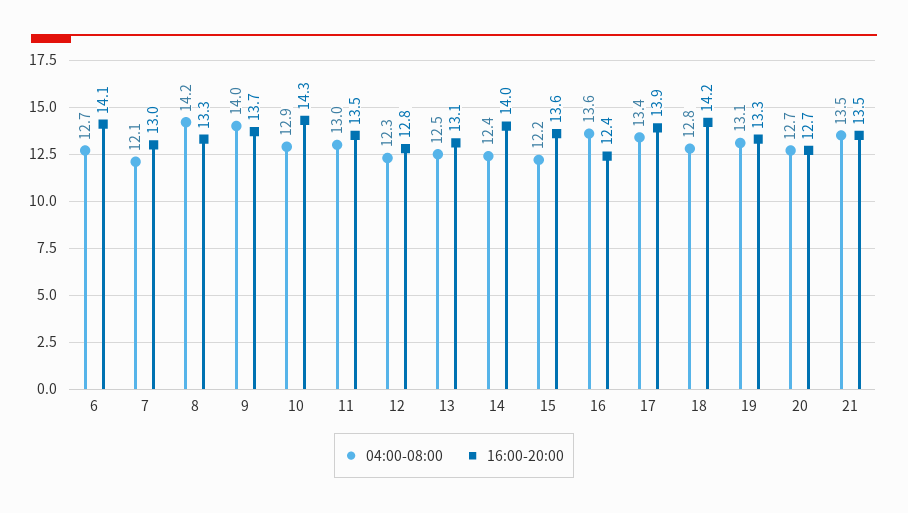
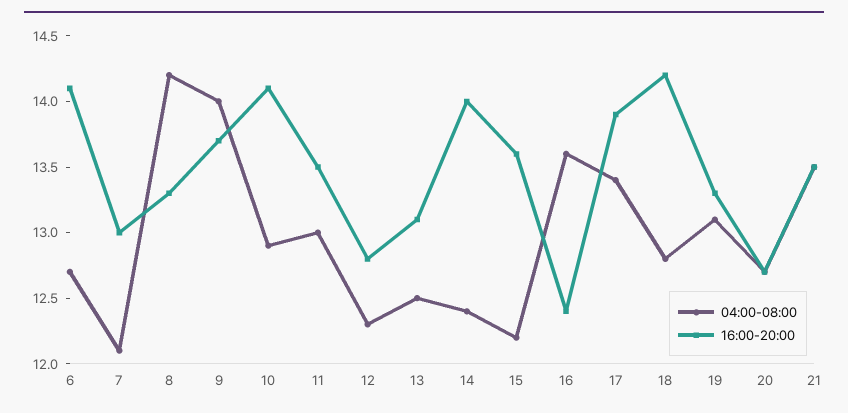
16:00-20:00, 10: 14.3 -> 14.1

